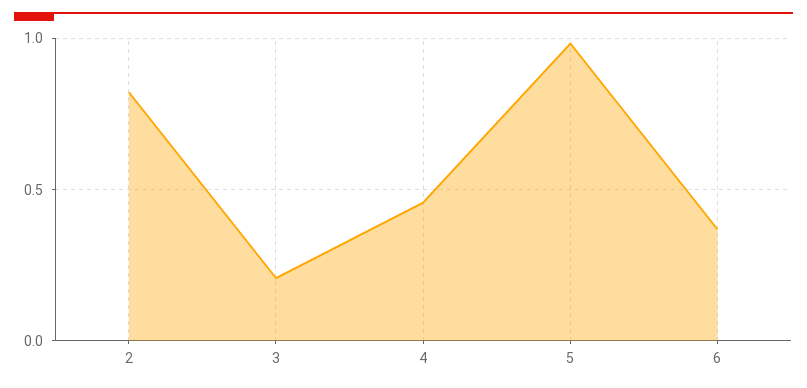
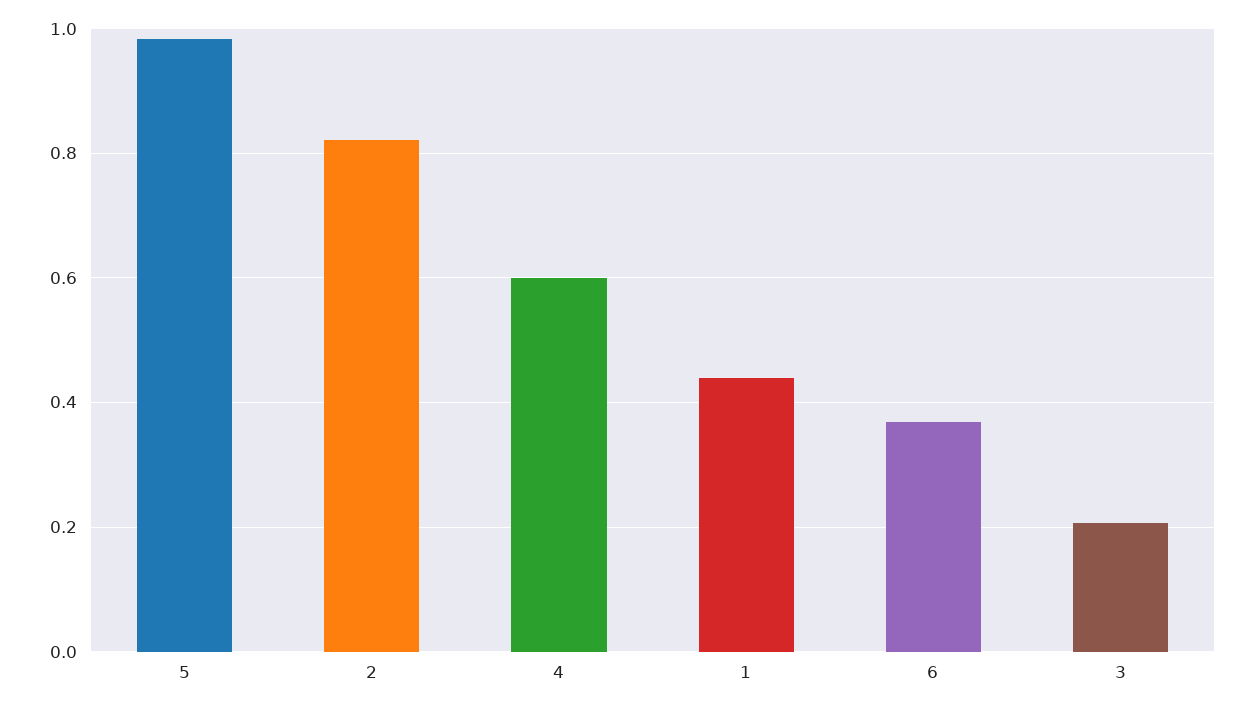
4: 0.45 -> 0.6
1: none -> 0.44

